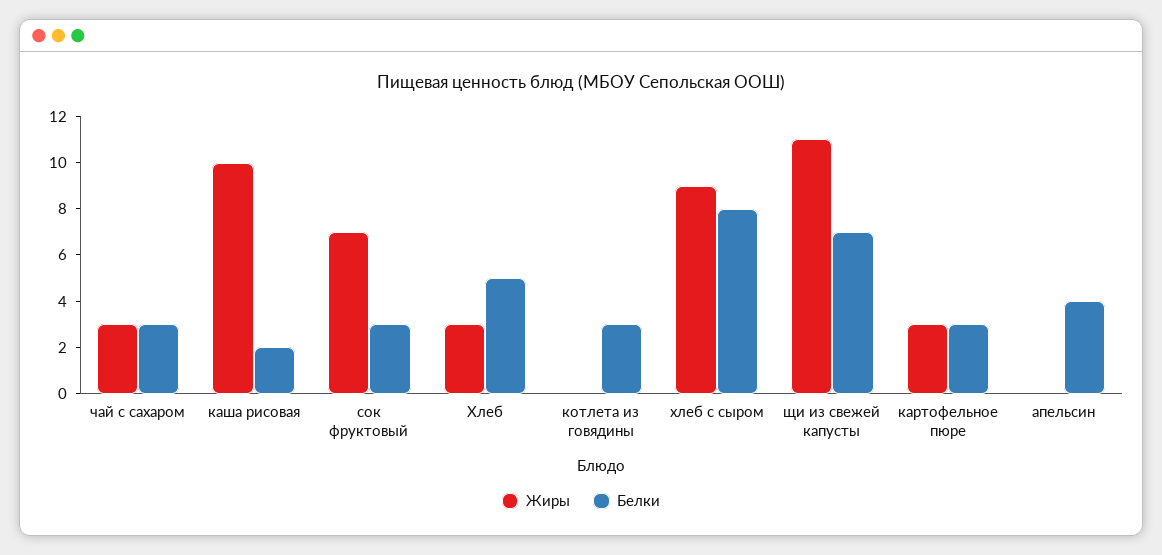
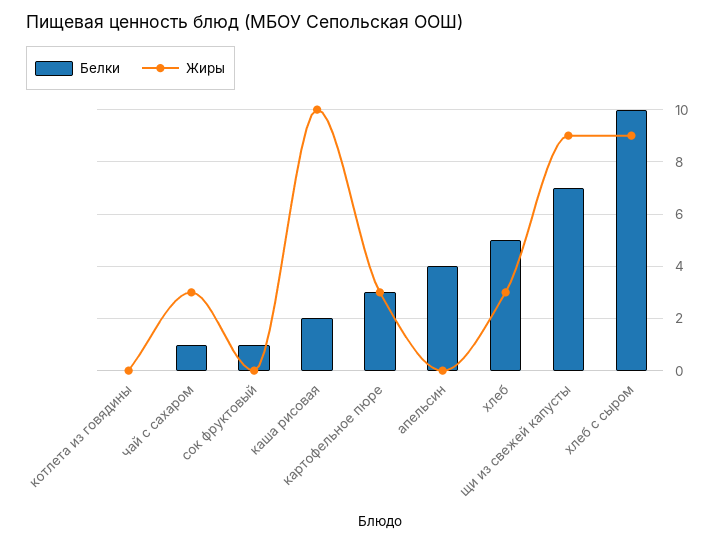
Белки, чай с сахаром: 3 -> 1
Жиры, сок фруктовый: 7 -> 0
Белки, сок фруктовый: 3 -> 1
Белки, котлета из говядины: 3 -> 0
Белки, хлеб с сыром: 8 -> 10
Жиры, щи из свежей капусты: 11 -> 9

